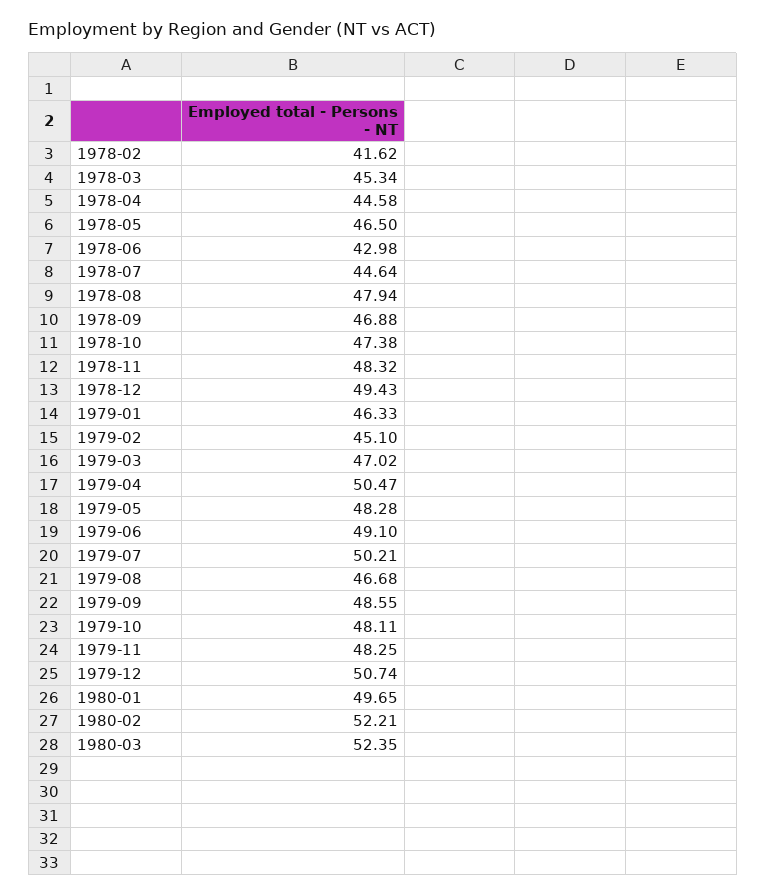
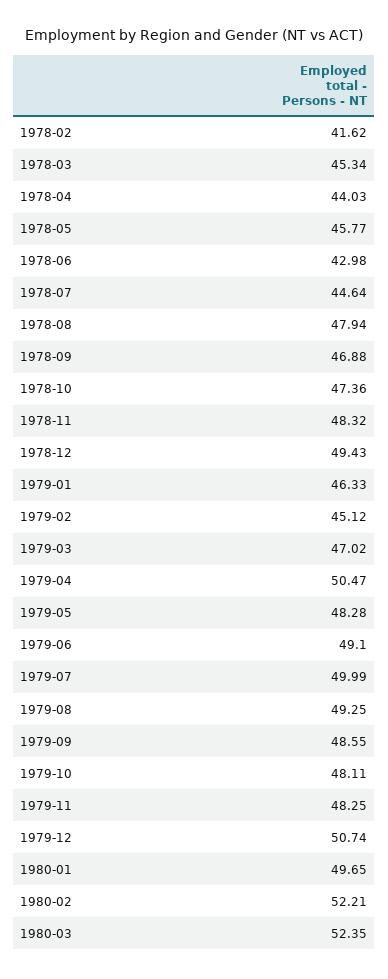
1978-04: 44.58 -> 44.03
1978-05: 46.5 -> 45.77
1978-10: 47.38 -> 47.36
1979-02: 45.1 -> 45.12
1979-07: 50.21 -> 49.99
1979-08: 46.68 -> 49.25

